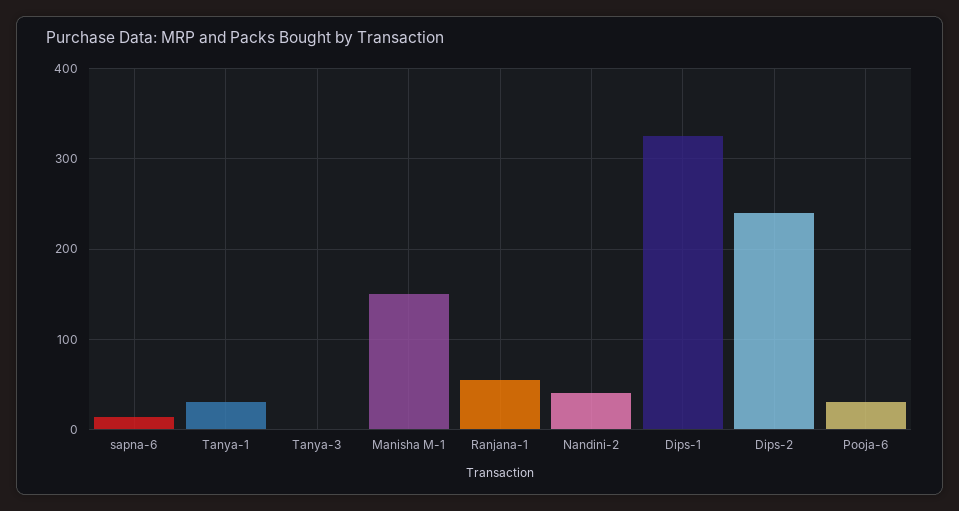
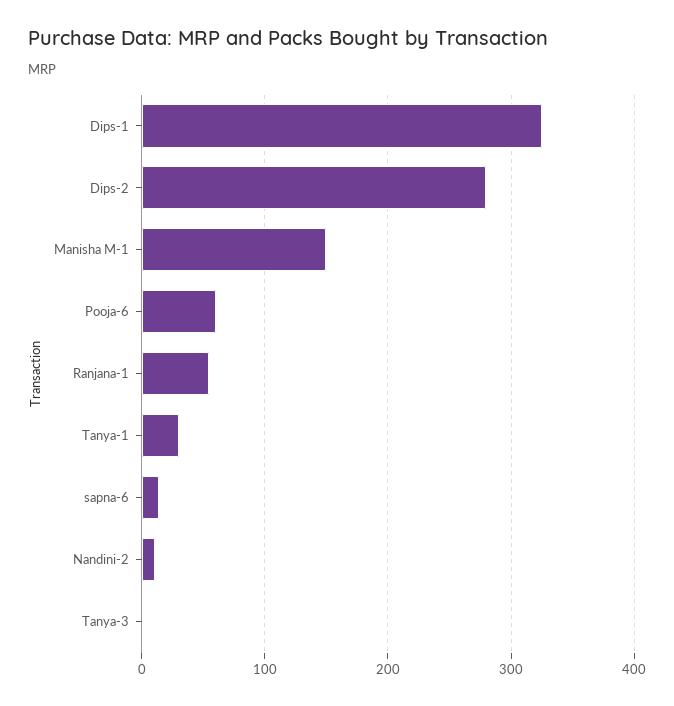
Nandini-2: 40 -> 10
Dips-2: 240 -> 280
Pooja-6: 30 -> 60

